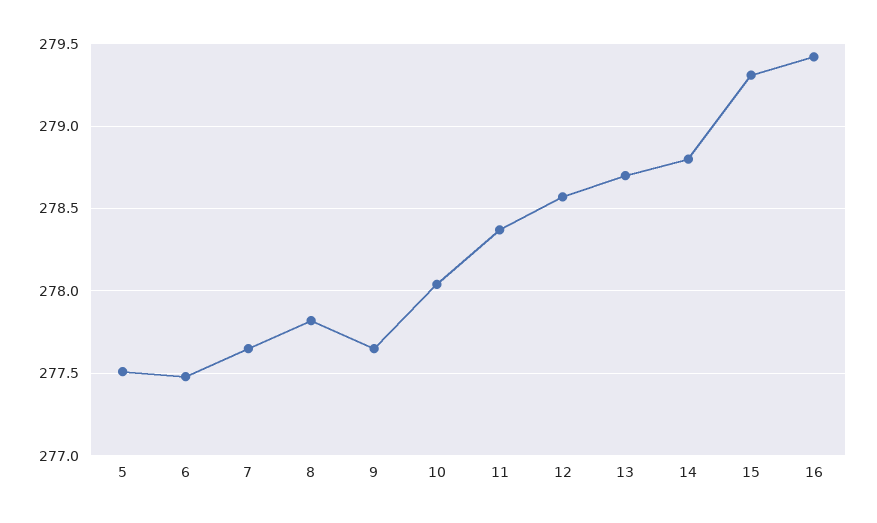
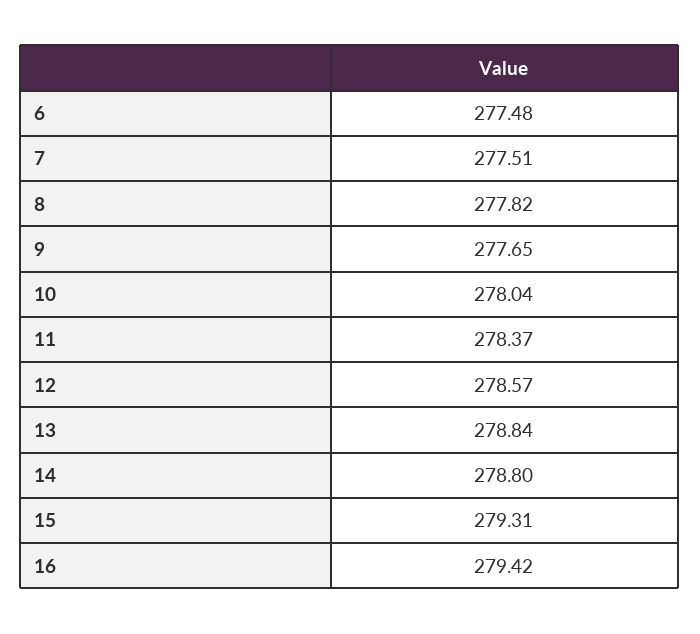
5: 277.5 -> none
7: 277.65 -> 277.51
13: 278.7 -> 278.84

